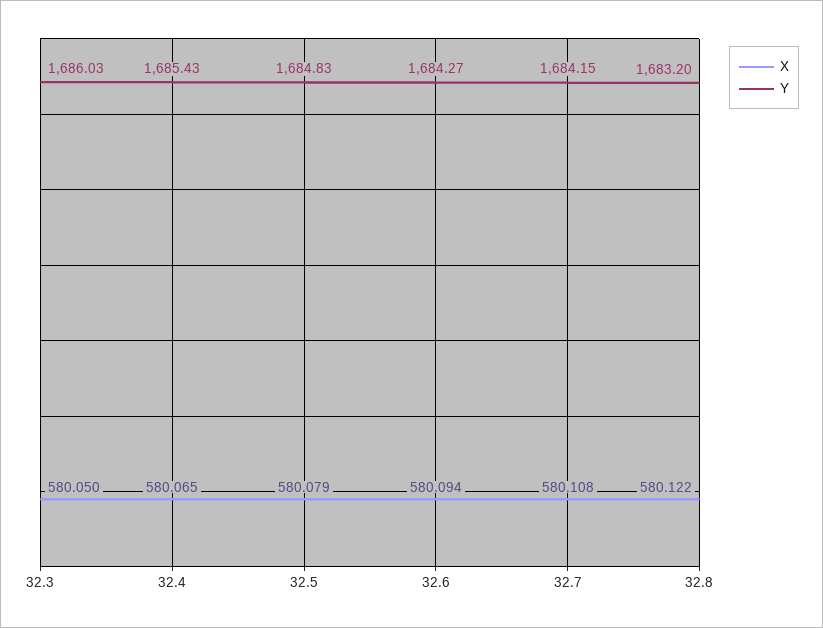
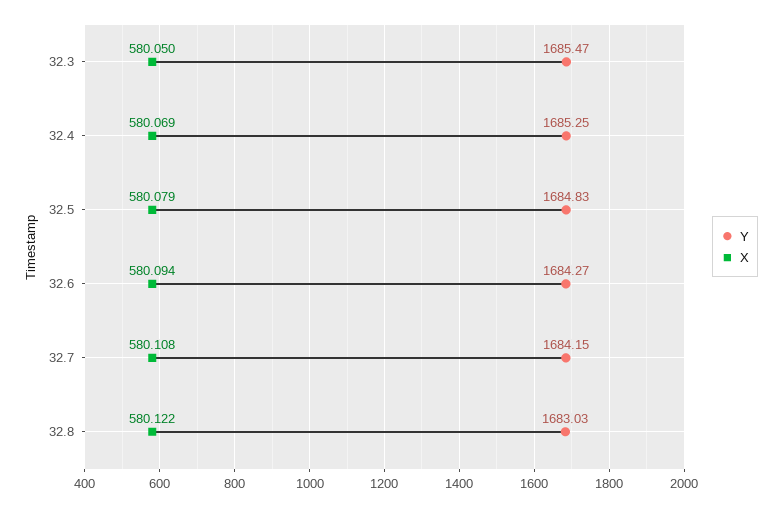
Y, 32.3: 1686.03 -> 1685.47
X, 32.4: 580.065 -> 580.069
Y, 32.4: 1685.43 -> 1685.25
Y, 32.8: 1683.2 -> 1683.03

